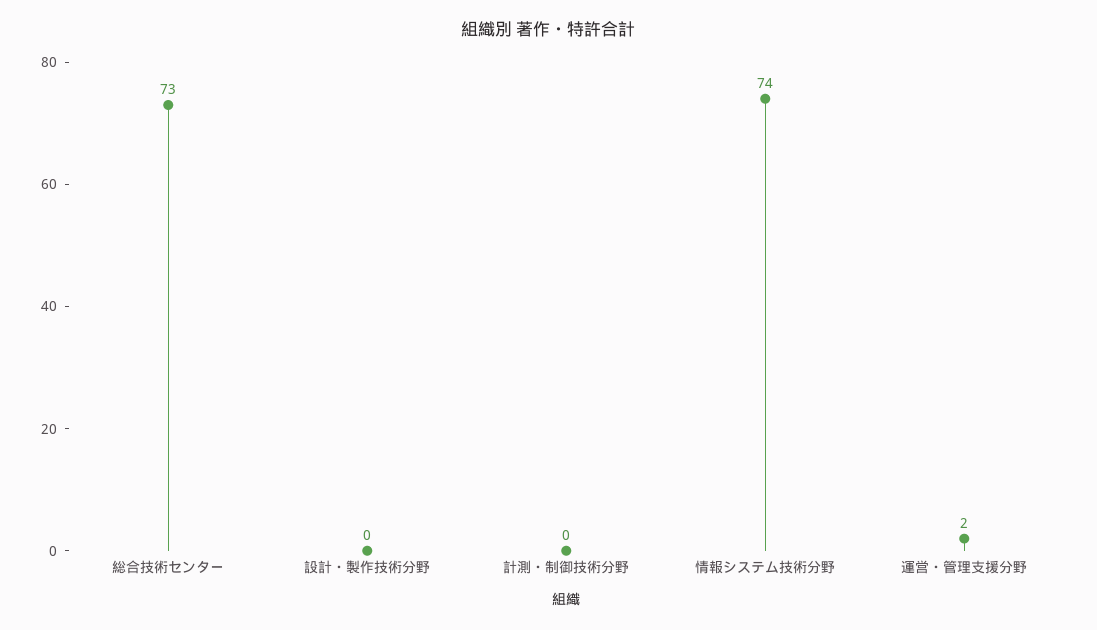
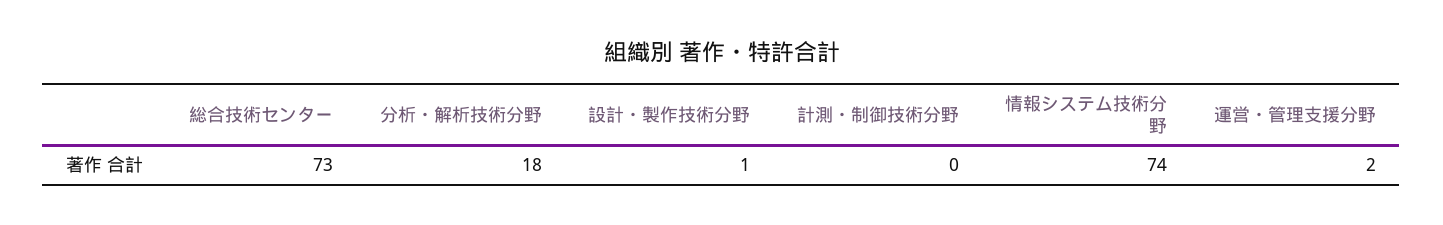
設計・製作技術分野: 0 -> 1
分析・解析技術分野: none -> 18

